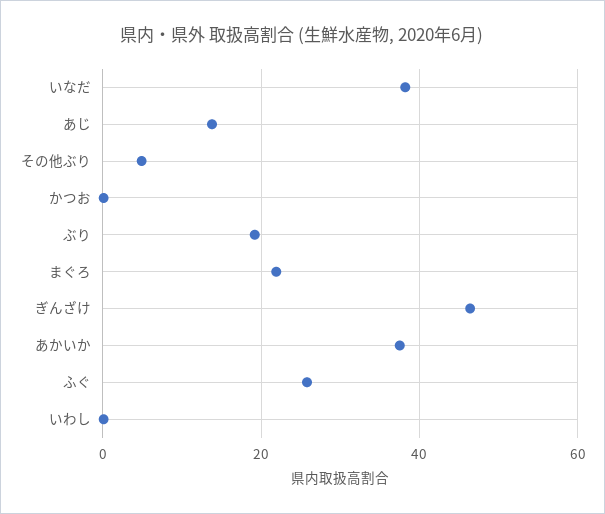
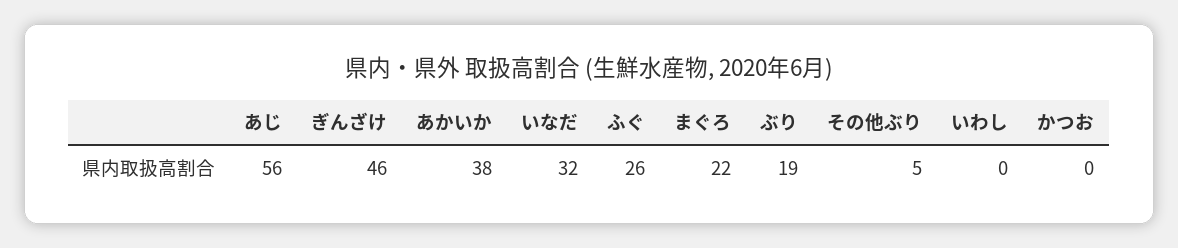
いなだ: 38 -> 32
あじ: 14 -> 56

